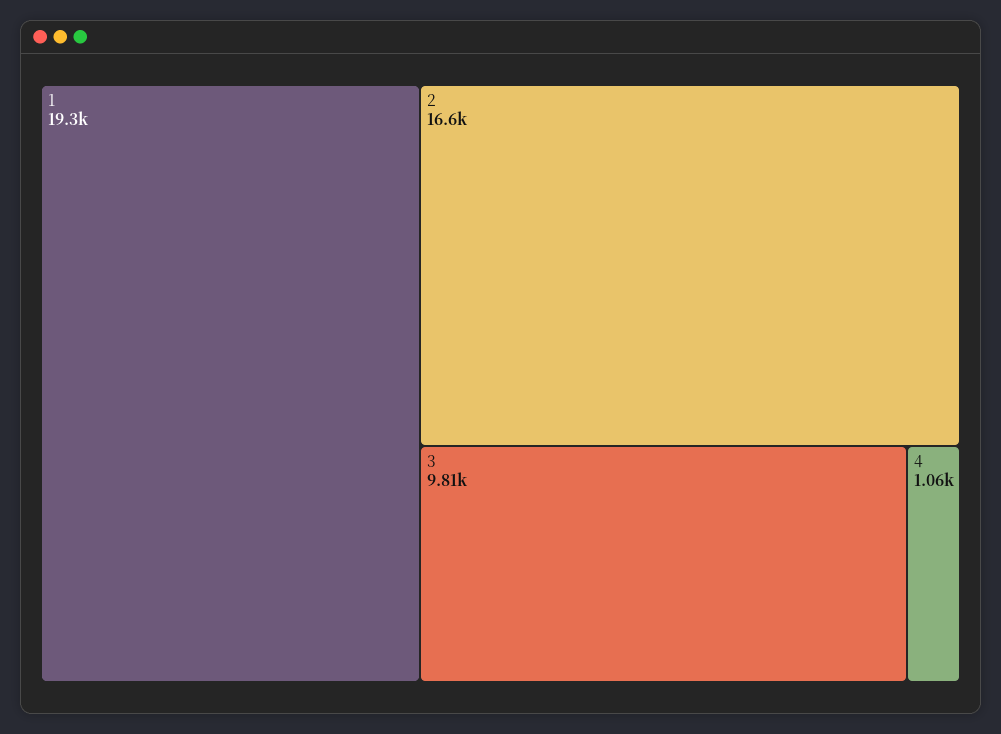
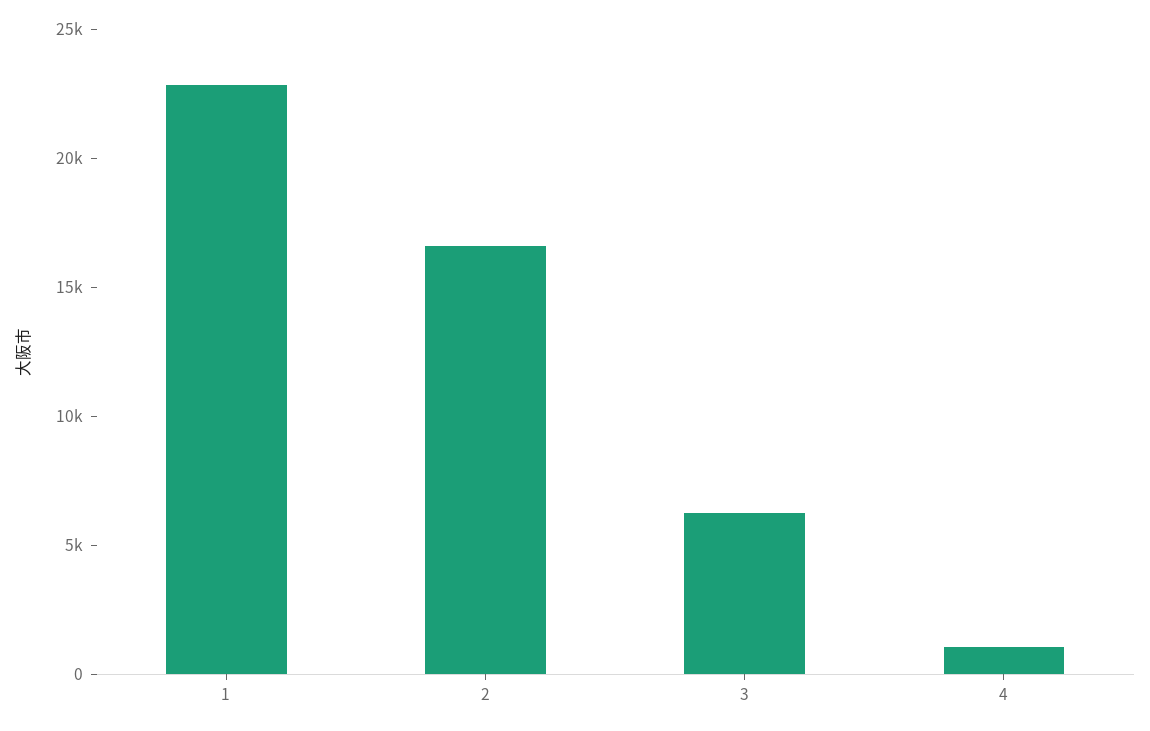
1: 19300 -> 23000
3: 9810 -> 6000

